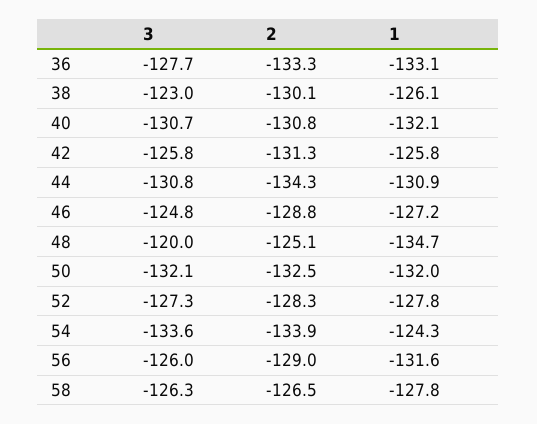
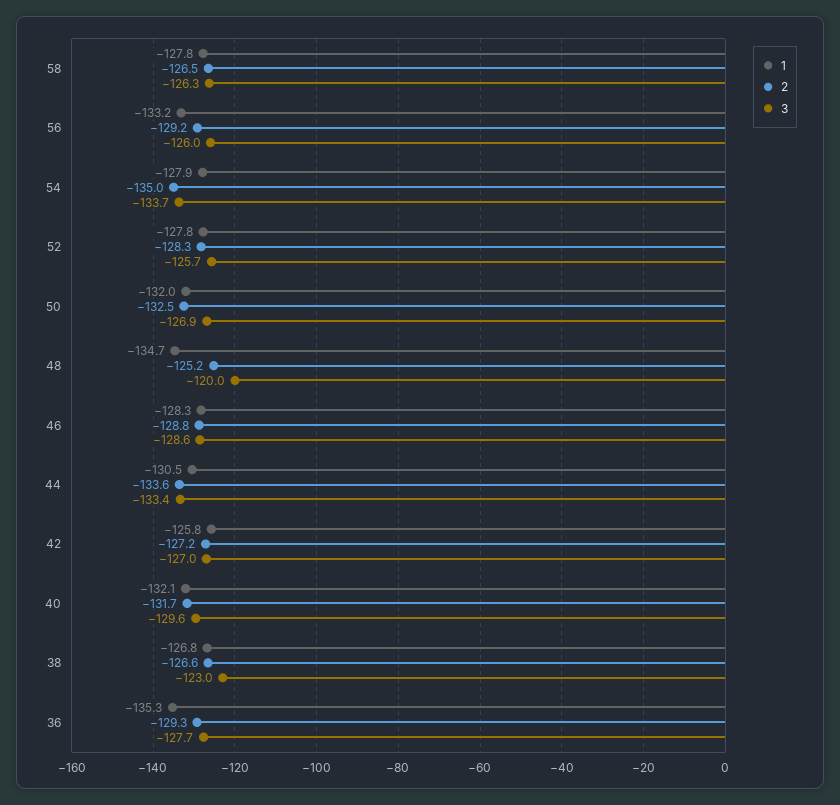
2, 36: -133.3 -> -129.3
1, 36: -133.1 -> -135.3
2, 38: -130.1 -> -126.6
1, 38: -126.1 -> -126.8
3, 40: -130.7 -> -129.6
2, 40: -130.8 -> -131.7
3, 42: -125.8 -> -127
2, 42: -131.3 -> -127.2
3, 44: -130.8 -> -133.4
2, 44: -134.3 -> -133.6
1, 44: -130.9 -> -130.5
3, 46: -124.8 -> -128.6
1, 46: -127.2 -> -128.3
2, 48: -125.1 -> -125.2
3, 50: -132.1 -> -126.9
3, 52: -127.3 -> -125.7
3, 54: -133.6 -> -133.7
2, 54: -133.9 -> -135
1, 54: -124.3 -> -127.9
2, 56: -129 -> -129.2
1, 56: -131.6 -> -133.2

